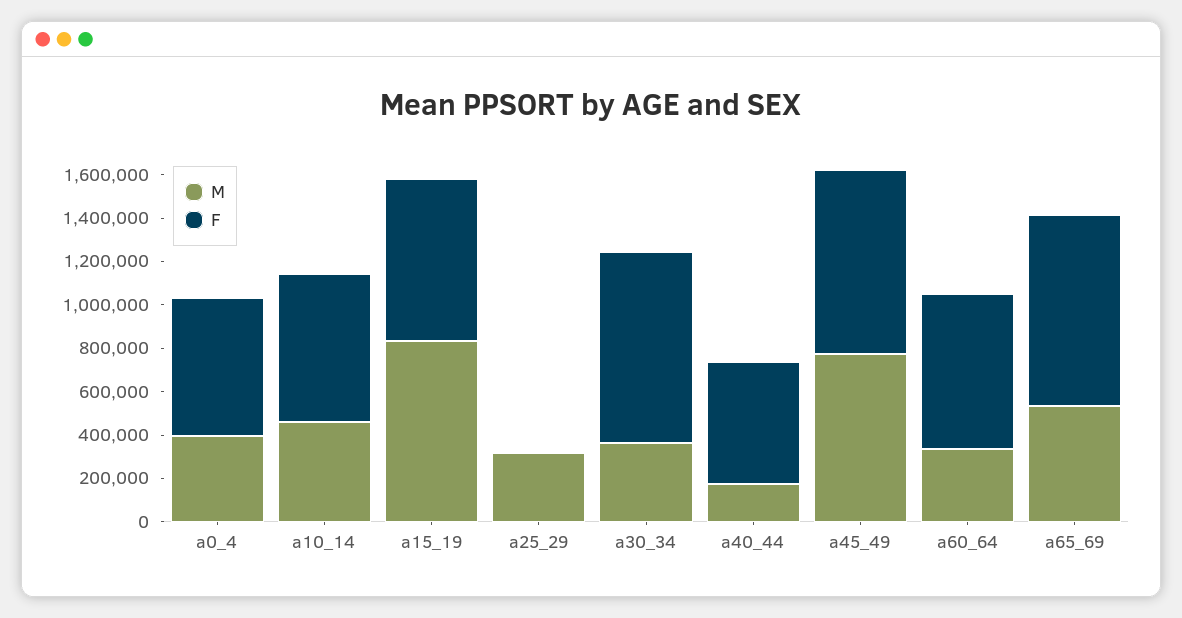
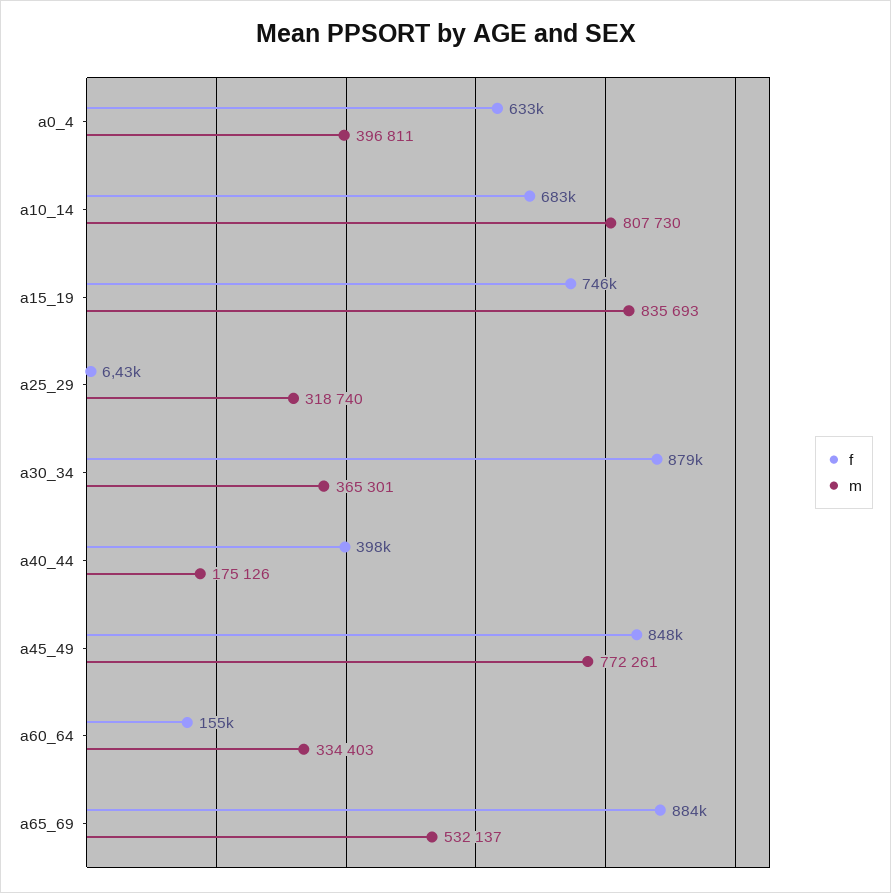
M, a10_14: 450000 -> 807730
F, a40_44: 550000 -> 398000
F, a60_64: 700000 -> 155000

